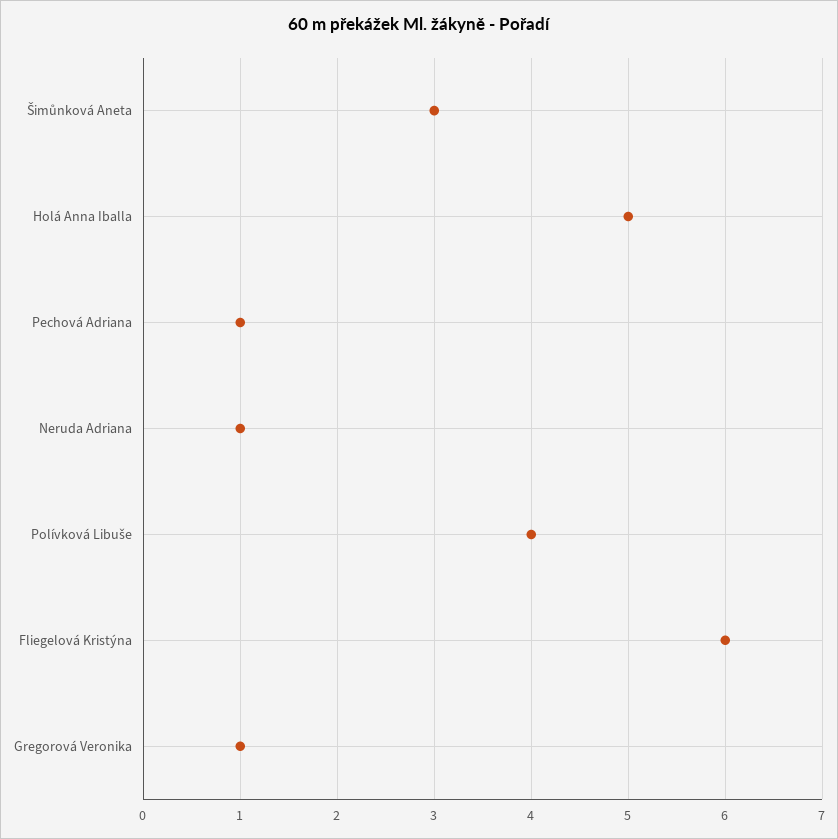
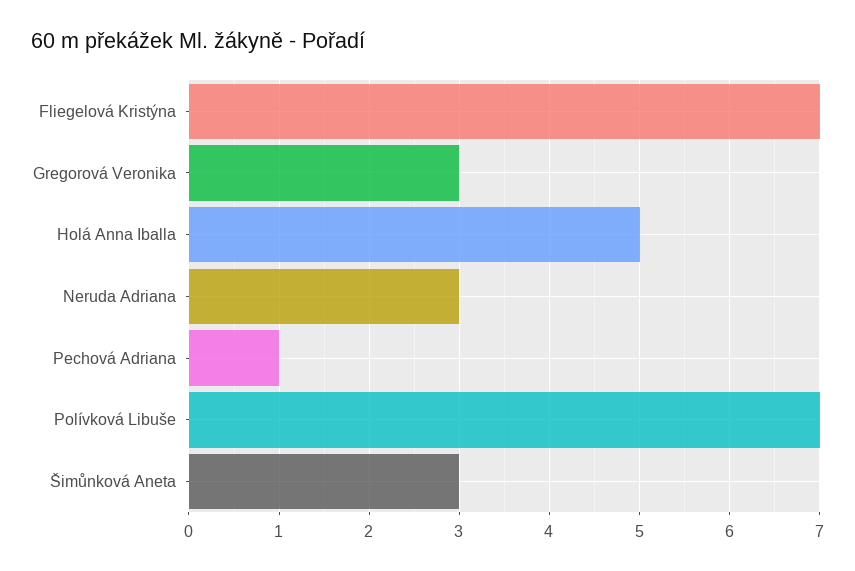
Neruda Adriana: 1 -> 3
Polívková Libuše: 4 -> 7
Fliegelová Kristýna: 6 -> 7
Gregorová Veronika: 1 -> 3

